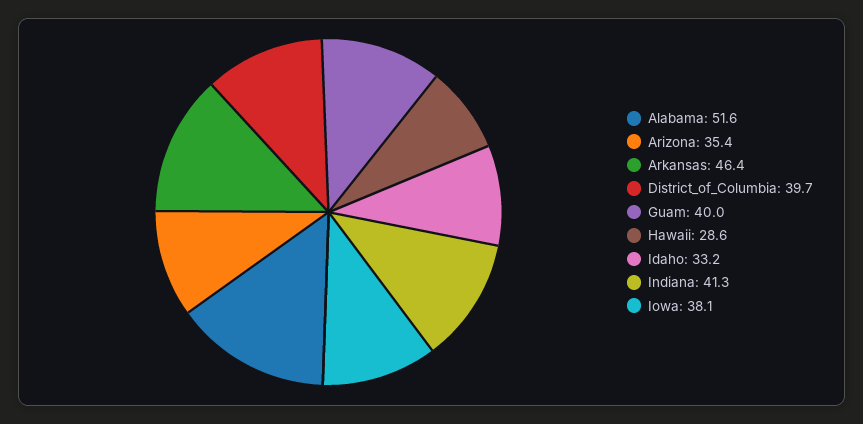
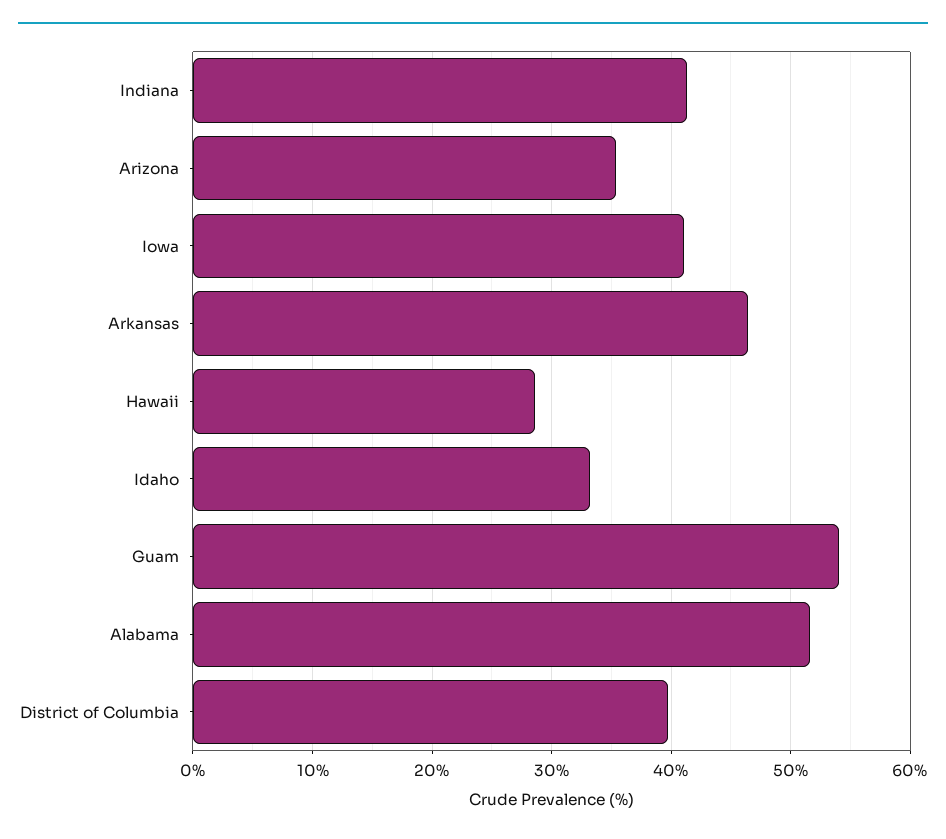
Guam: 40 -> 54
Iowa: 38.1 -> 41

